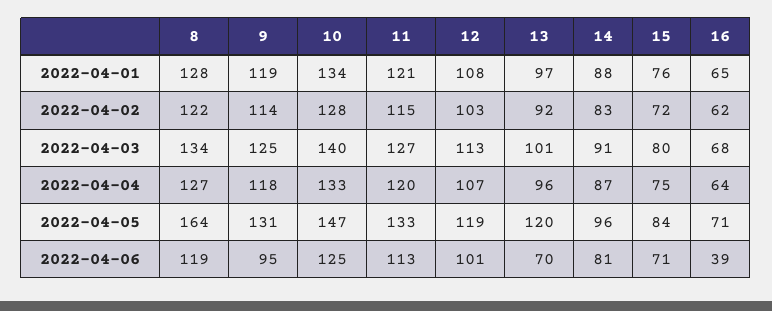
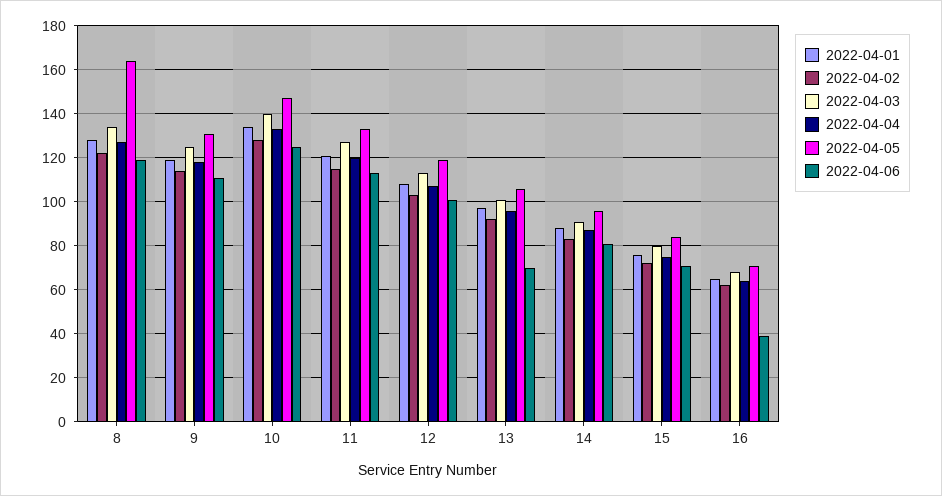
2022-04-05, 13: 120 -> 105
2022-04-06, 9: 95 -> 110

